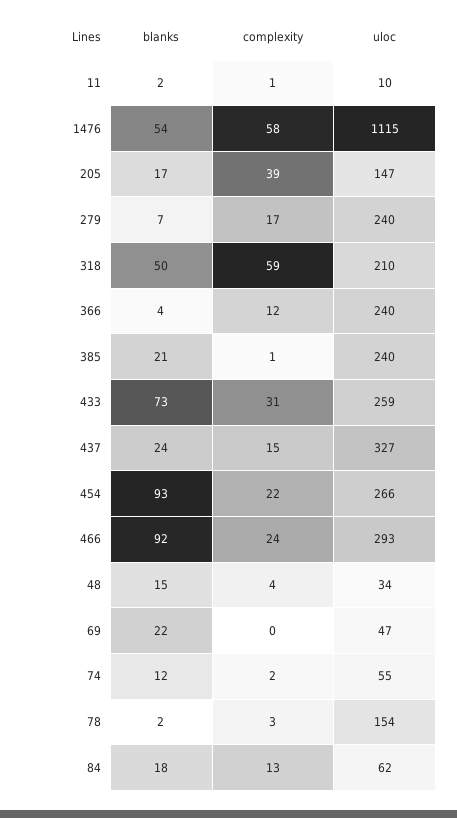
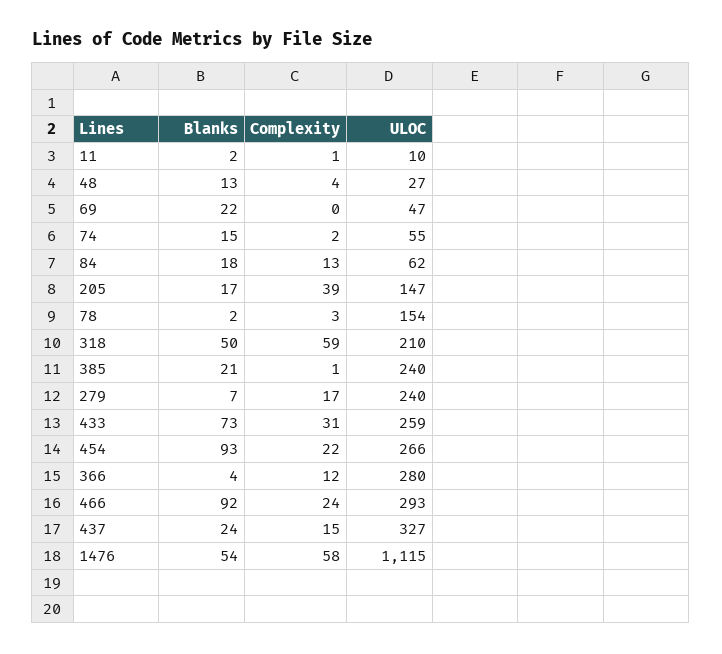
uloc, 366: 240 -> 280
blanks, 48: 15 -> 13
uloc, 48: 34 -> 27
blanks, 74: 12 -> 15

